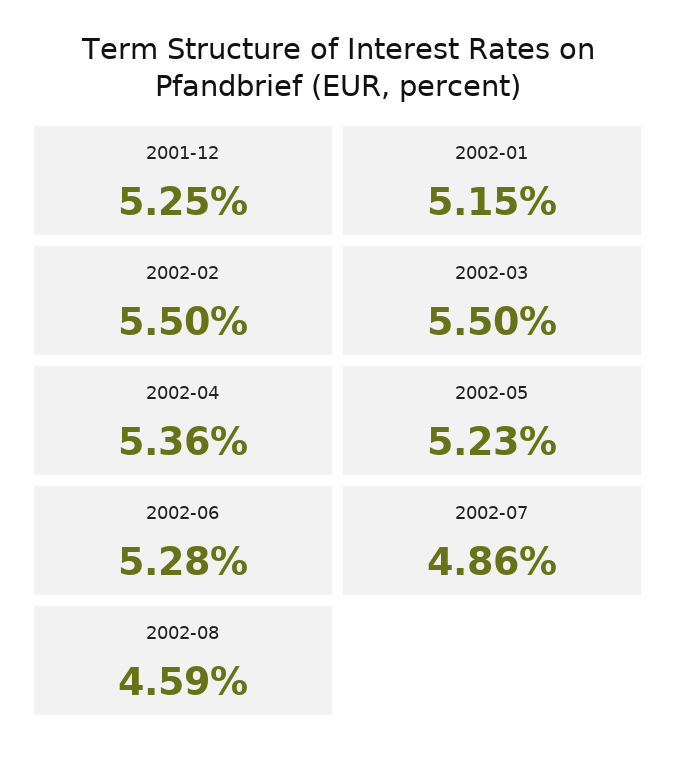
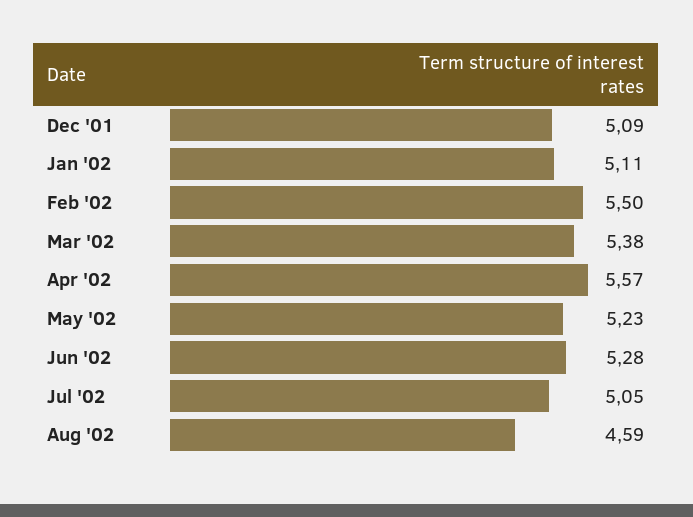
2001-12: 5.25 -> 5.09
2002-01: 5.15 -> 5.11
2002-03: 5.5 -> 5.38
2002-04: 5.36 -> 5.57
2002-07: 4.86 -> 5.05

